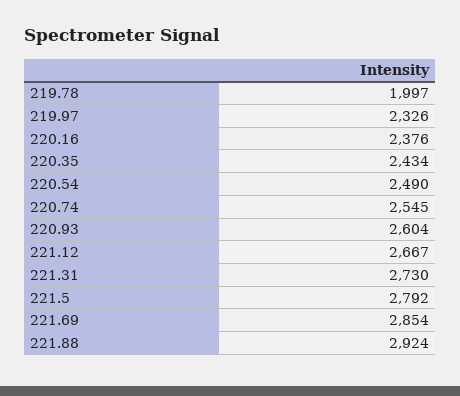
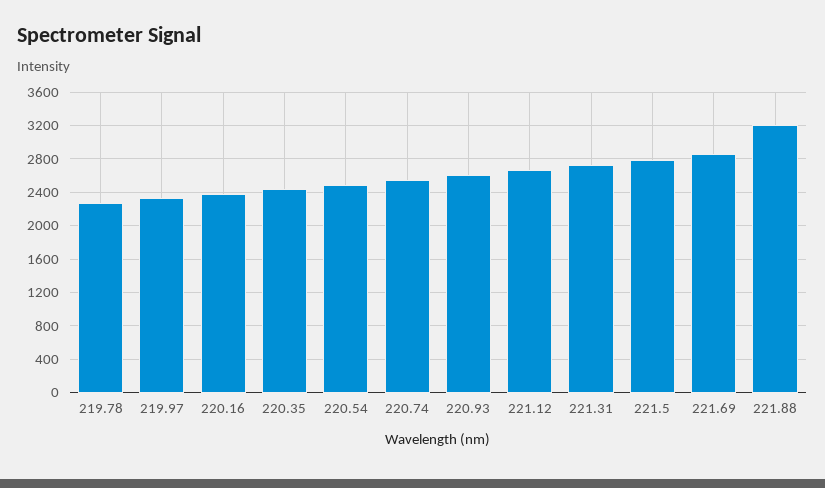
219.78: 1997 -> 2300
221.88: 2924 -> 3200

